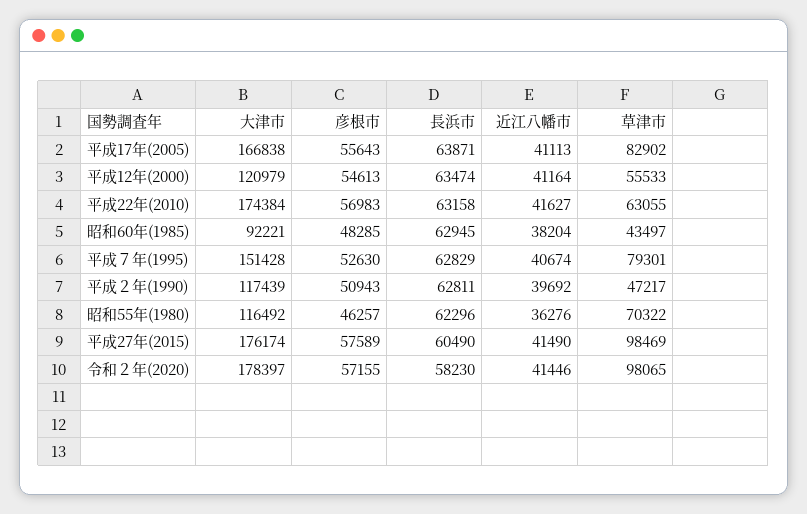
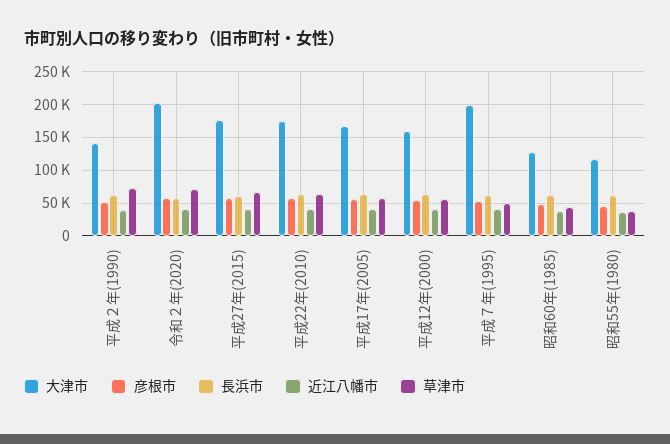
草津市, 平成17年(2005): 82902 -> 60000
大津市, 平成12年(2000): 120979 -> 160000
大津市, 昭和60年(1985): 92221 -> 130000
大津市, 平成７年(1995): 151428 -> 200000
草津市, 平成７年(1995): 79301 -> 50000
大津市, 平成２年(1990): 117439 -> 140000
草津市, 平成２年(1990): 47217 -> 70000
草津市, 昭和55年(1980): 70322 -> 40000
草津市, 平成27年(2015): 98469 -> 70000
大津市, 令和２年(2020): 178397 -> 200000
草津市, 令和２年(2020): 98065 -> 70000

